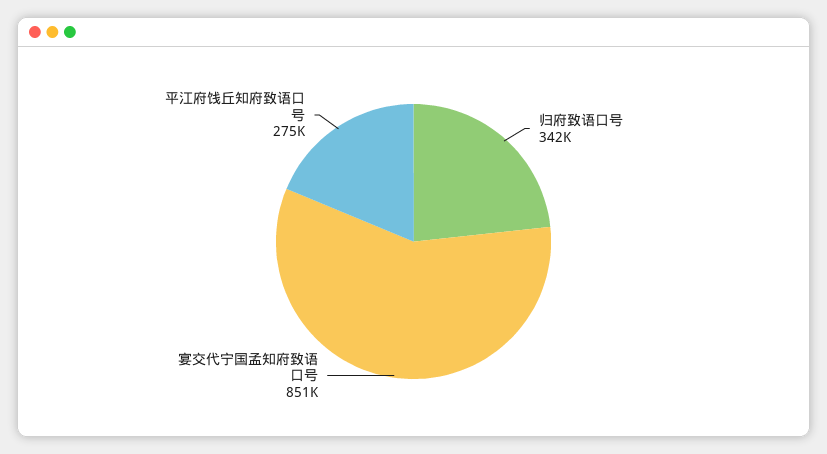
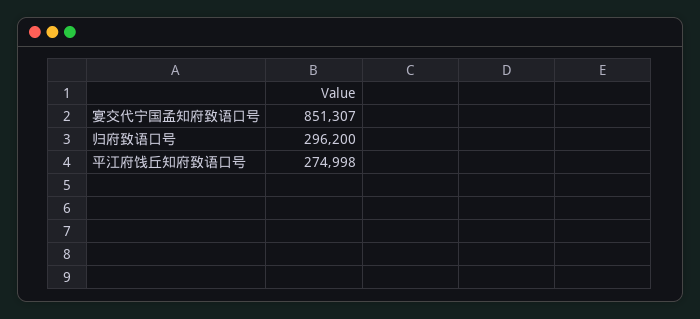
归府致语口号: 342000 -> 296200

